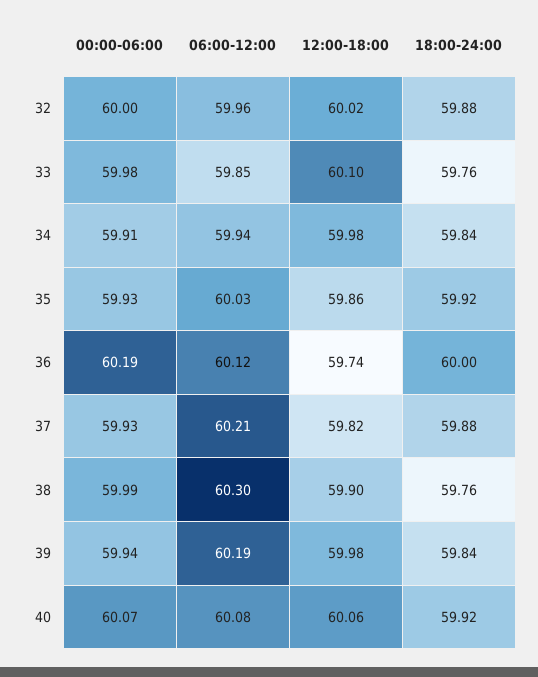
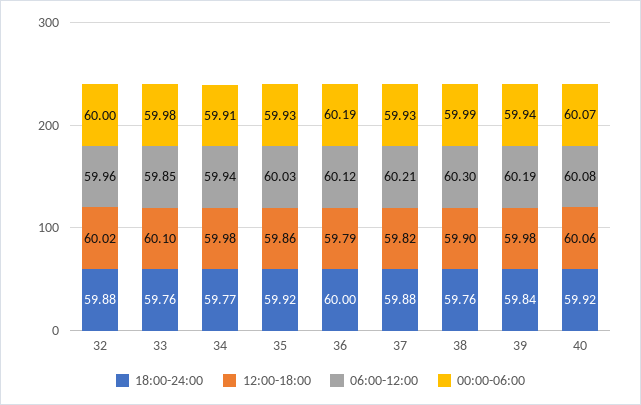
18:00-24:00, 34: 59.84 -> 59.77
12:00-18:00, 36: 59.74 -> 59.79

